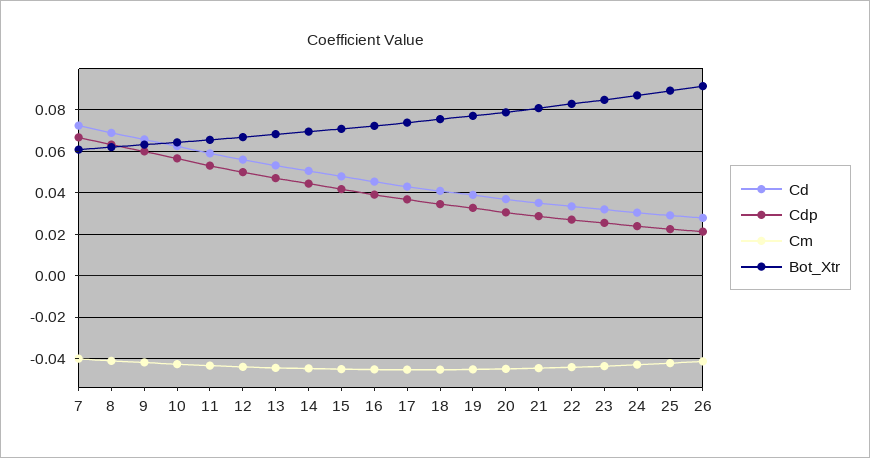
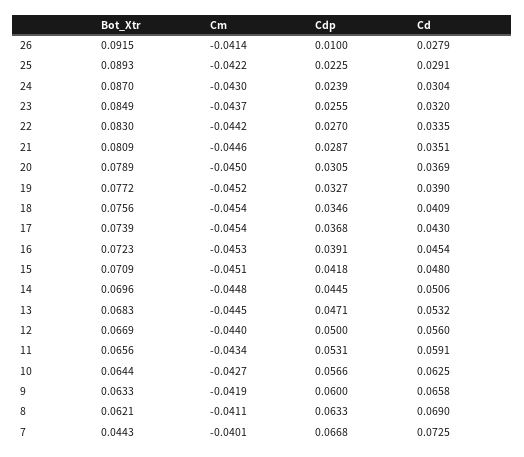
Bot_Xtr, 7: 0.06 -> 0.0443
Cdp, 26: 0.02 -> 0.01

